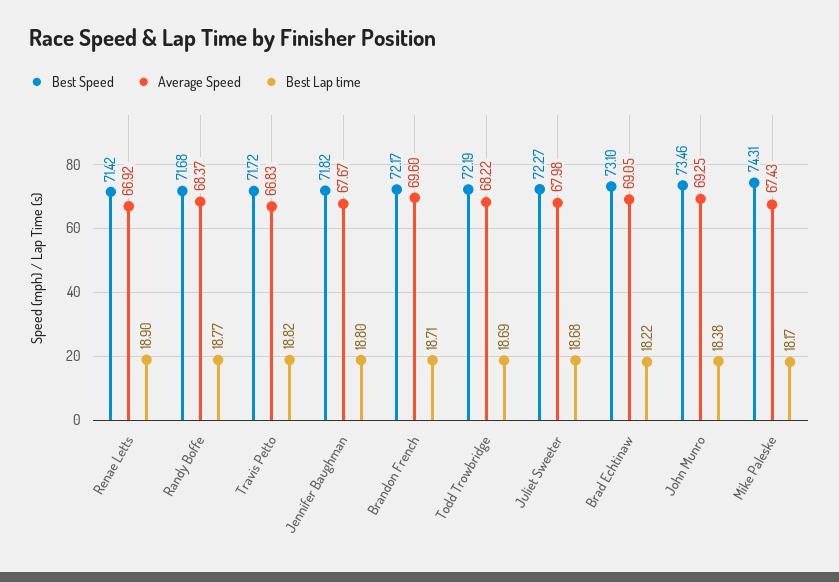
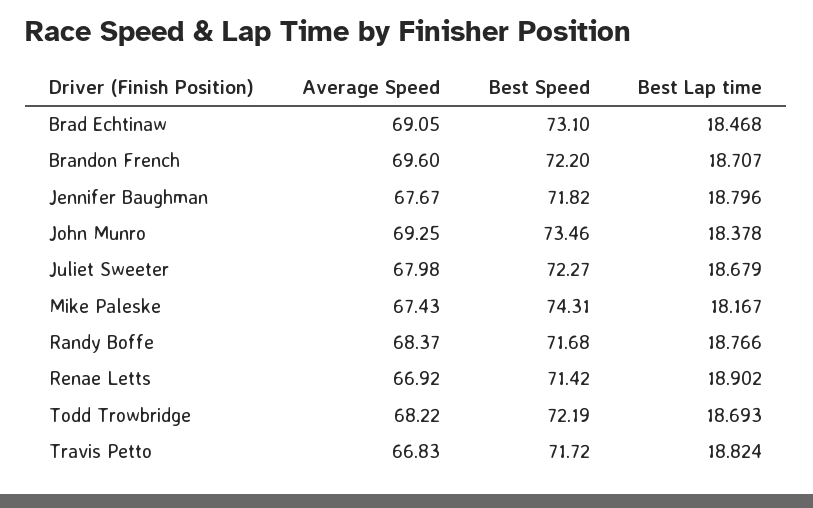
Best Speed, Brandon French: 72.17 -> 72.2
Best Lap time, Brad Echtinaw: 18.22 -> 18.468

